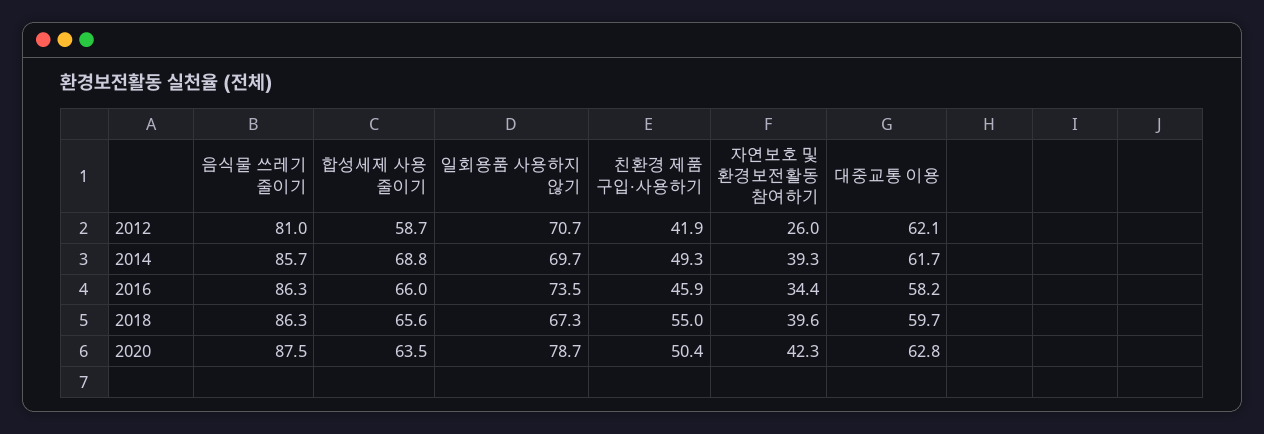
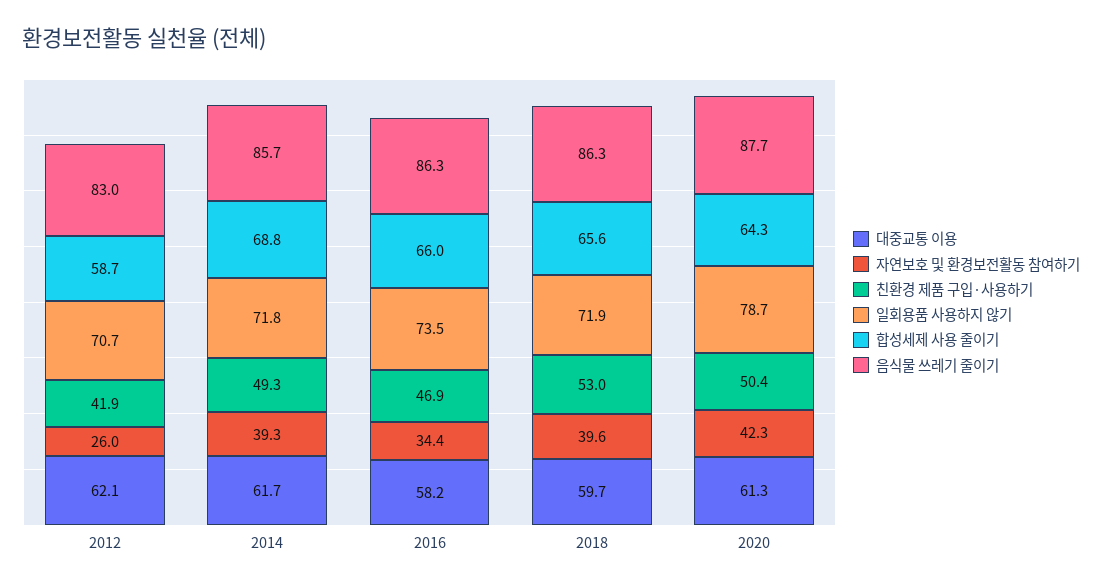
음식물 쓰레기 줄이기, 2012: 81 -> 83
일회용품 사용하지 않기, 2014: 69.7 -> 71.8
친환경 제품 구입·사용하기, 2016: 45.9 -> 46.9
일회용품 사용하지 않기, 2018: 67.3 -> 71.9
친환경 제품 구입·사용하기, 2018: 55 -> 53
음식물 쓰레기 줄이기, 2020: 87.5 -> 87.7
합성세제 사용 줄이기, 2020: 63.5 -> 64.3
대중교통 이용, 2020: 62.8 -> 61.3

